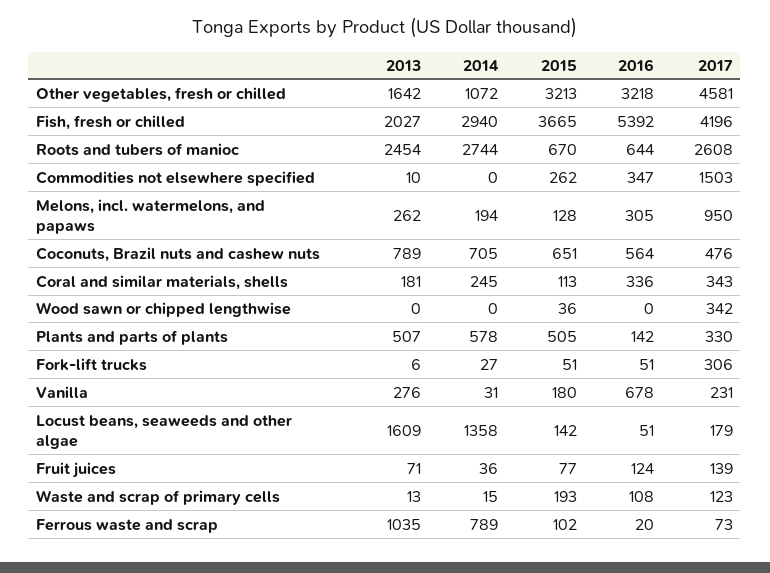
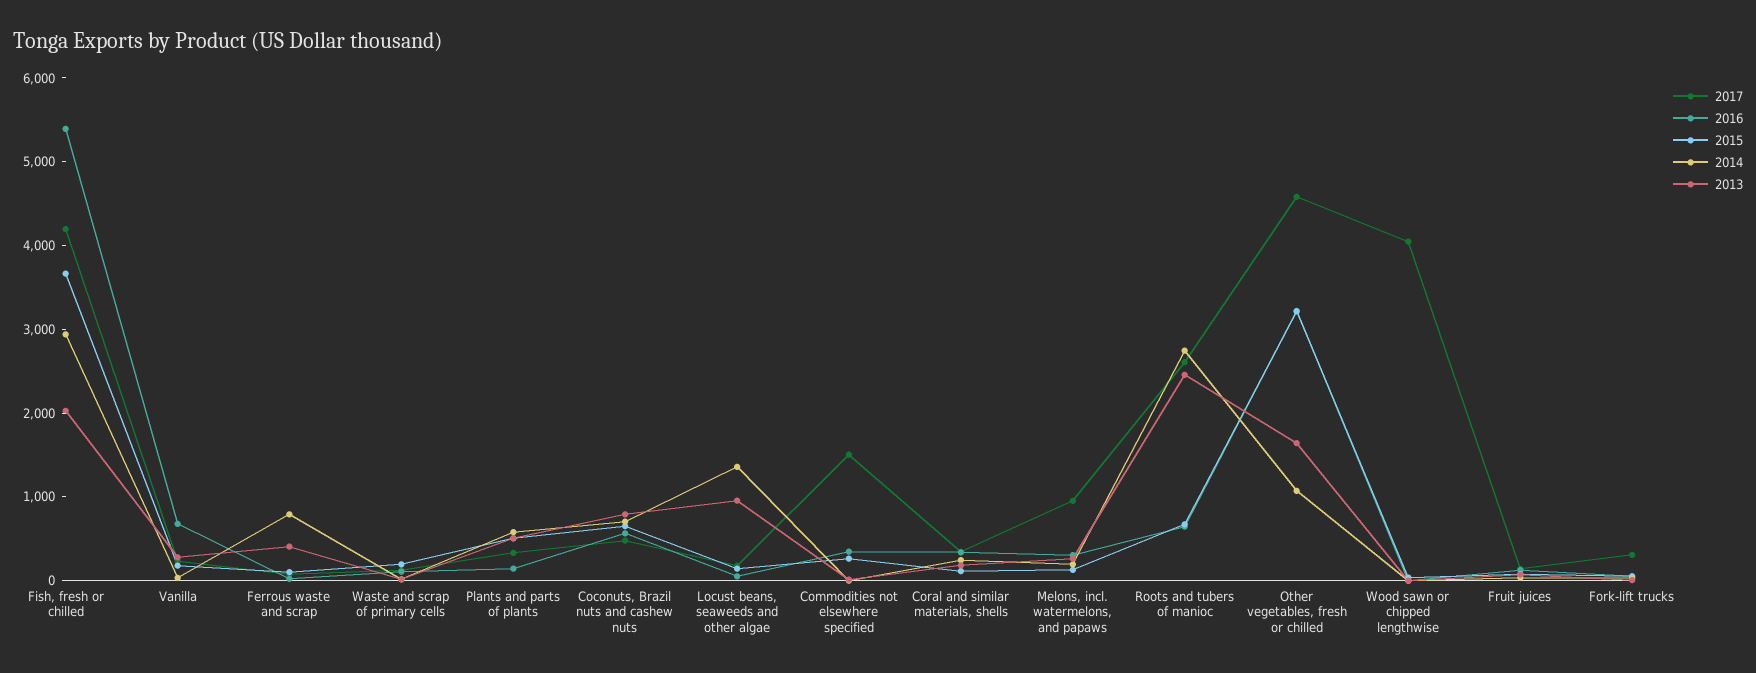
2017, Wood sawn or chipped lengthwise: 342 -> 4000
2013, Locust beans, seaweeds and other algae: 1609 -> 1000
2013, Ferrous waste and scrap: 1035 -> 400

